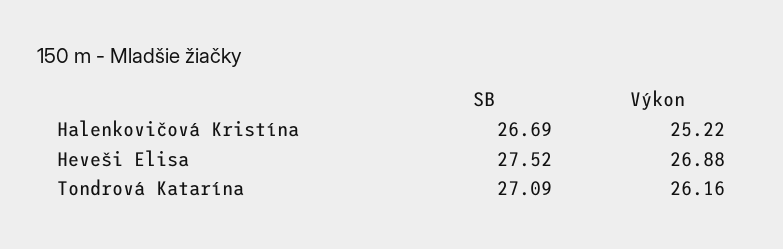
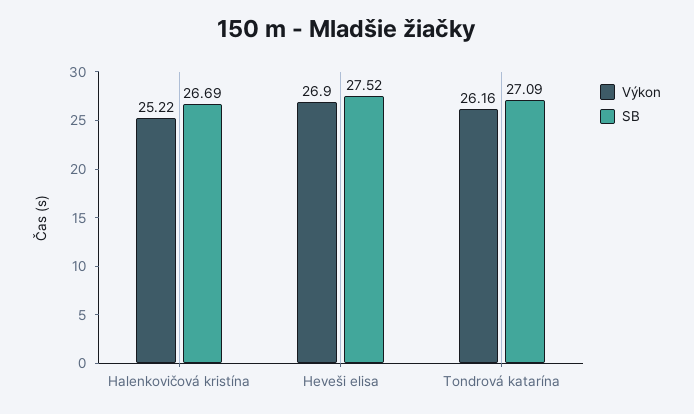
Výkon, Heveši Elisa: 26.88 -> 26.9

